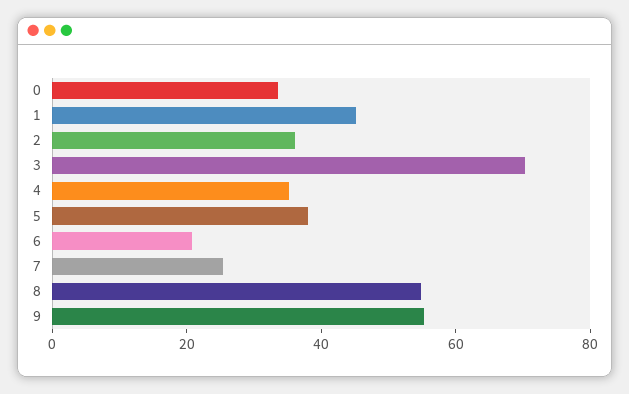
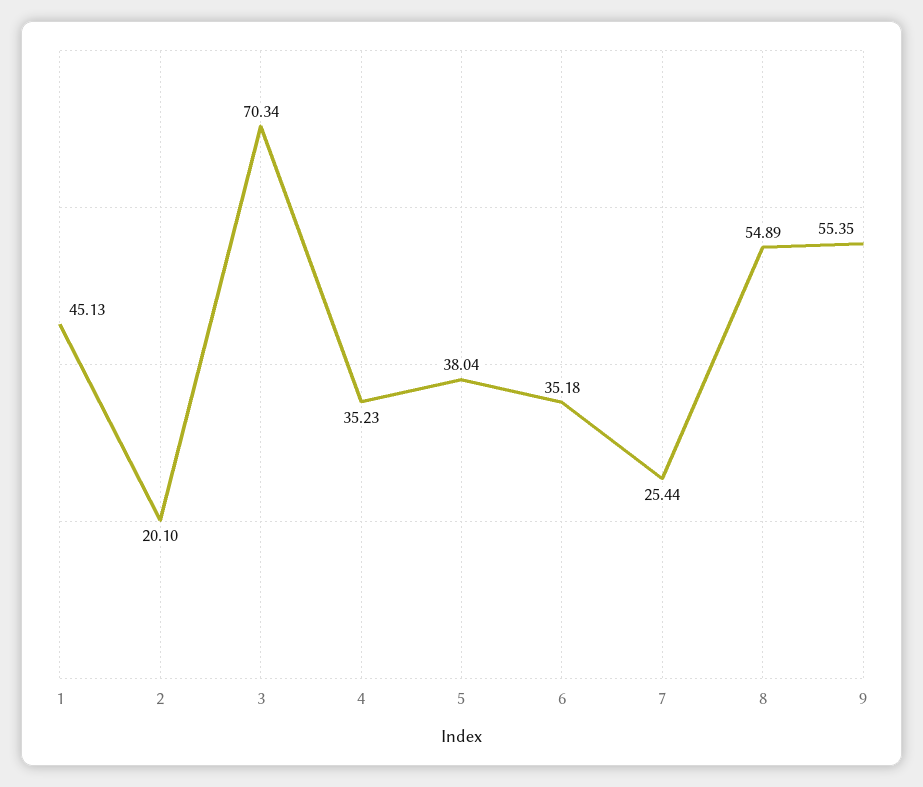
0: 35 -> none
2: 35 -> 20.1
6: 20 -> 35.18

